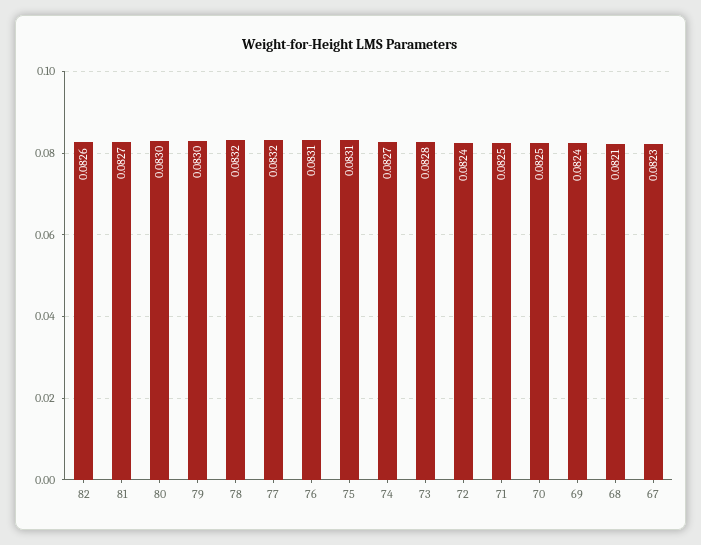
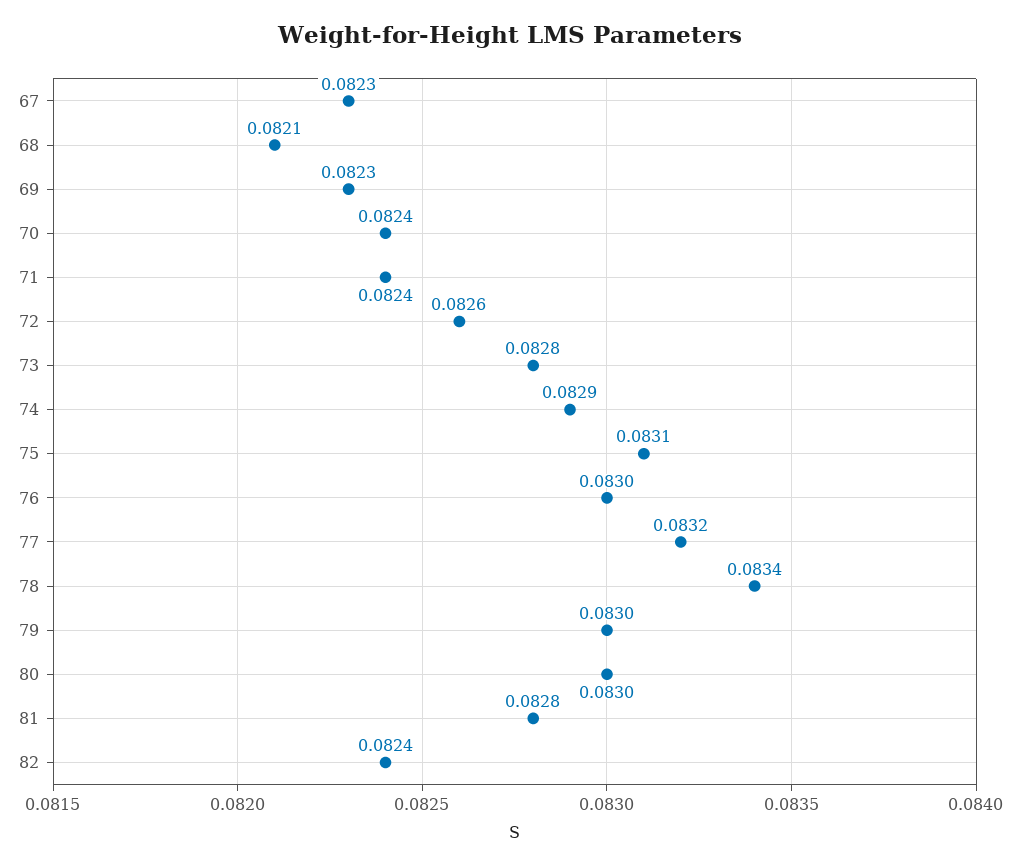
82: 0.0826 -> 0.0824
81: 0.0827 -> 0.0828
78: 0.0832 -> 0.0834
76: 0.0831 -> 0.083
74: 0.0827 -> 0.0829
72: 0.0824 -> 0.0826
71: 0.0825 -> 0.0824
70: 0.0825 -> 0.0824
69: 0.0824 -> 0.0823

